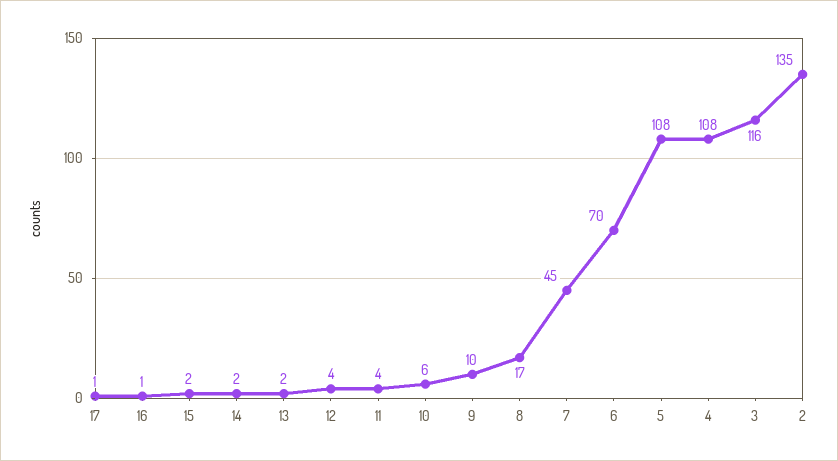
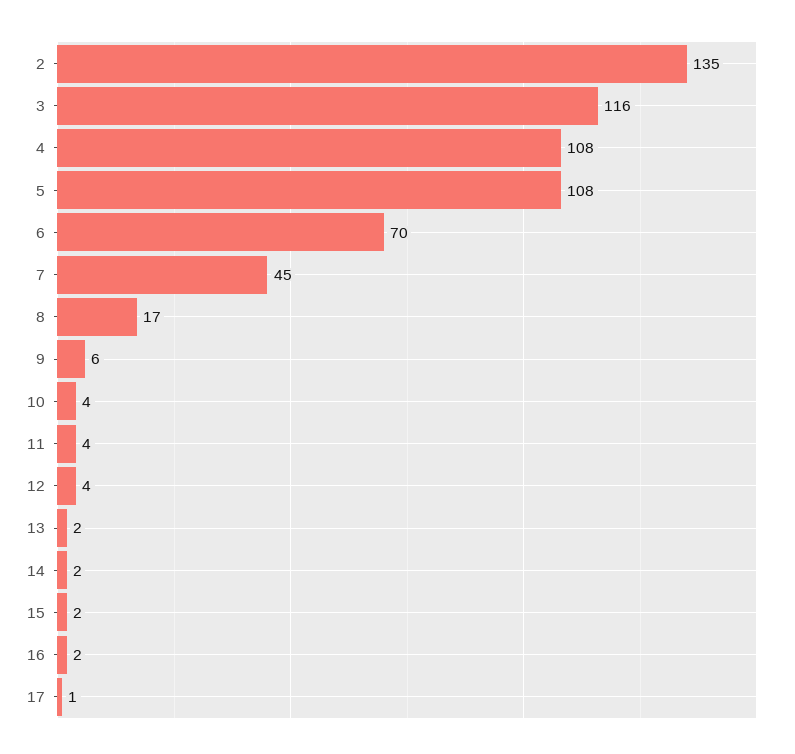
16: 1 -> 2
10: 6 -> 4
9: 10 -> 6

